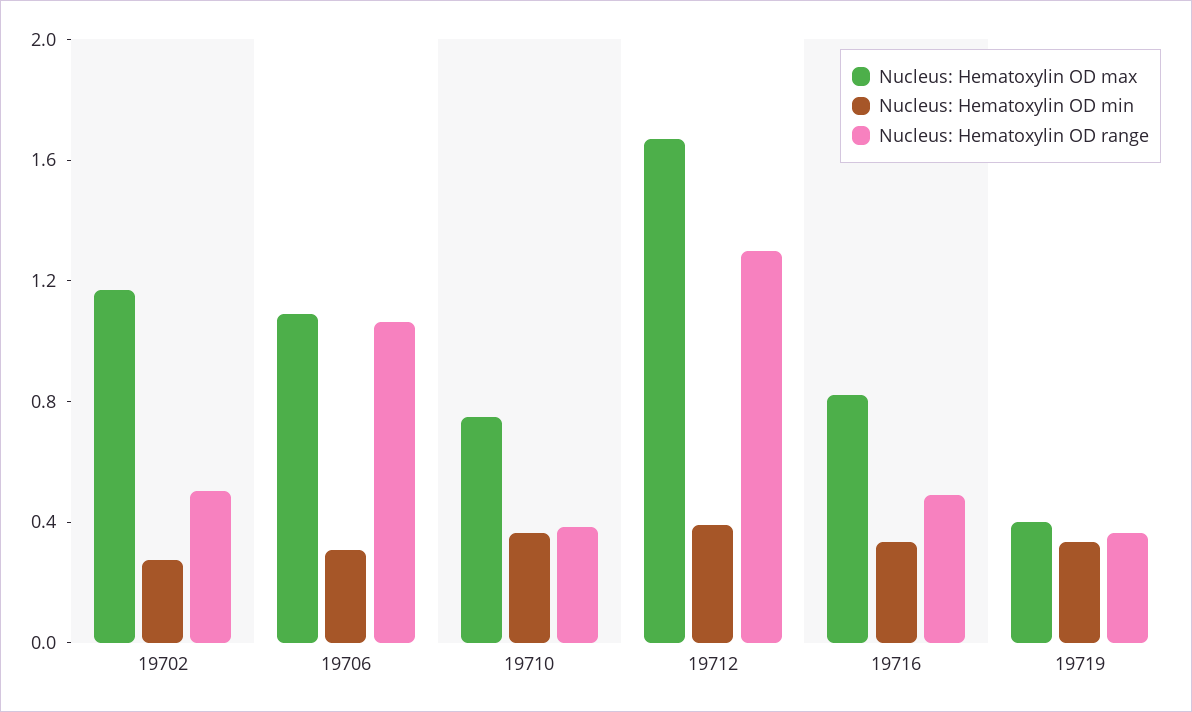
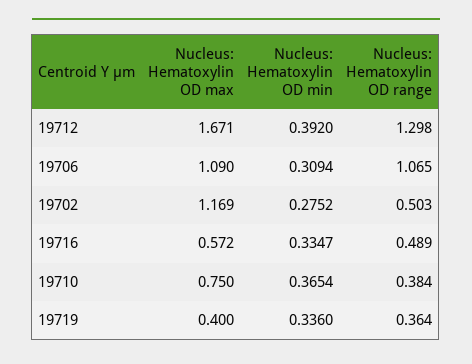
Nucleus: Hematoxylin OD max, 19716: 0.8 -> 0.572

